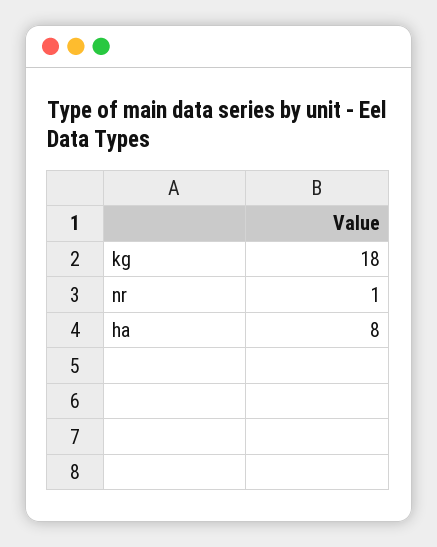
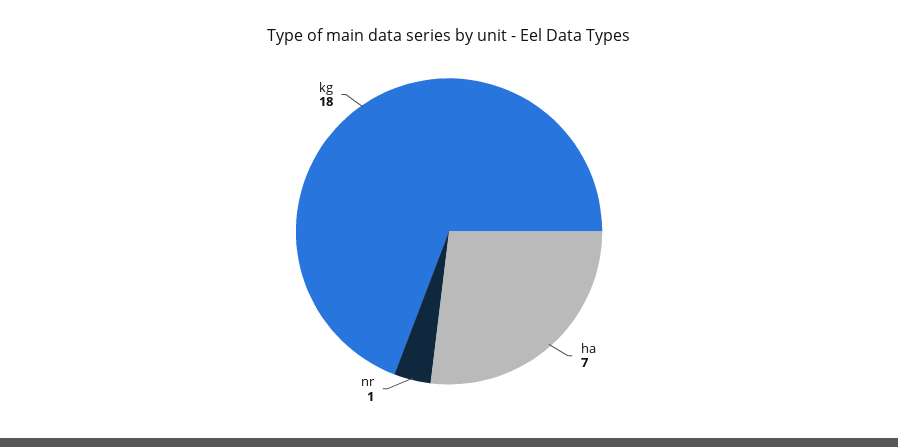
ha: 8 -> 7

